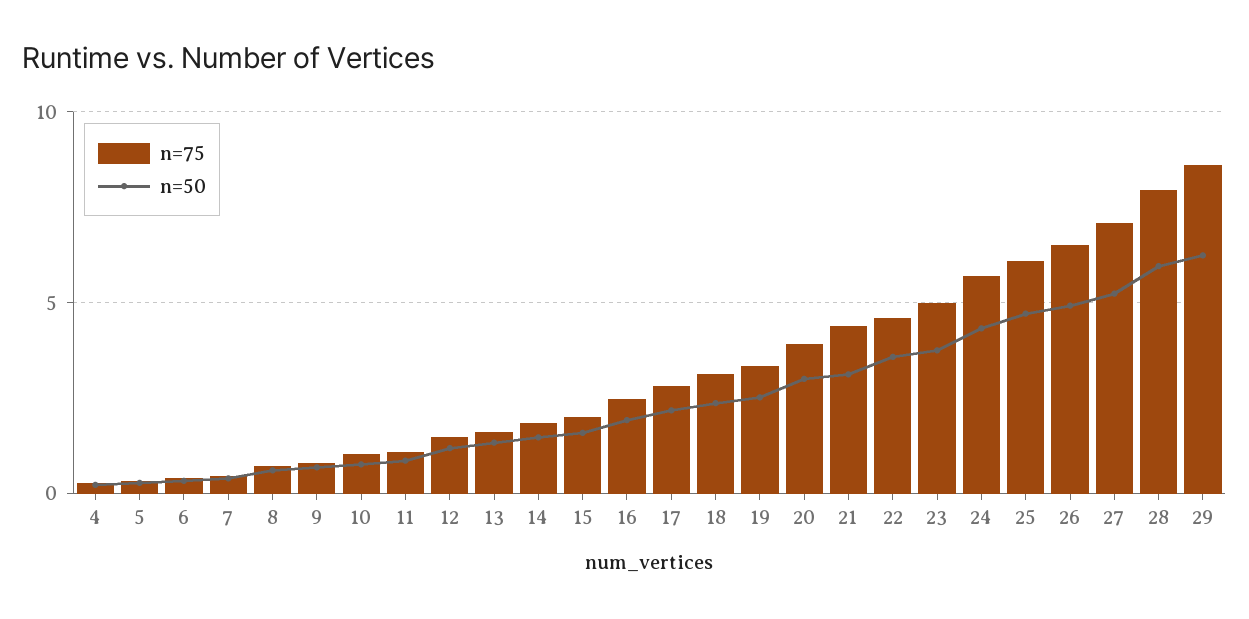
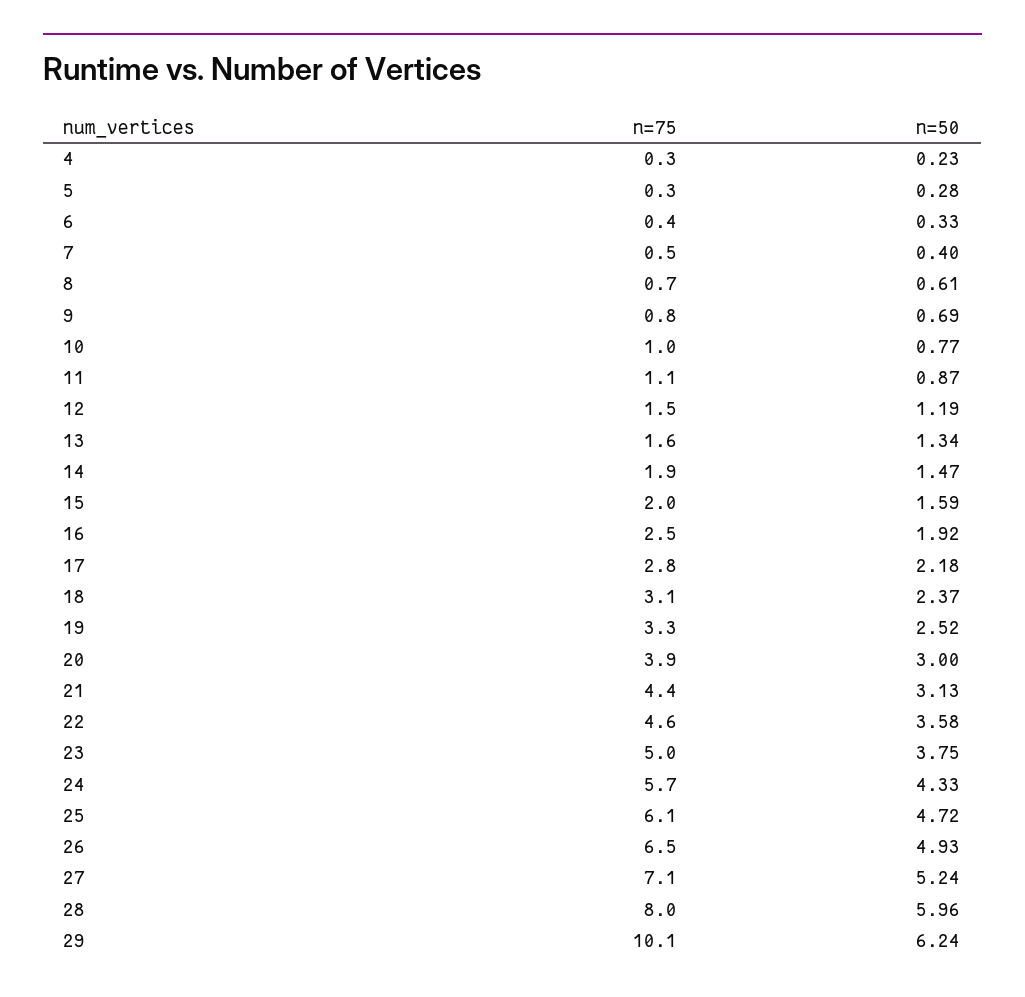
n=75, 29: 8.5 -> 10.1

